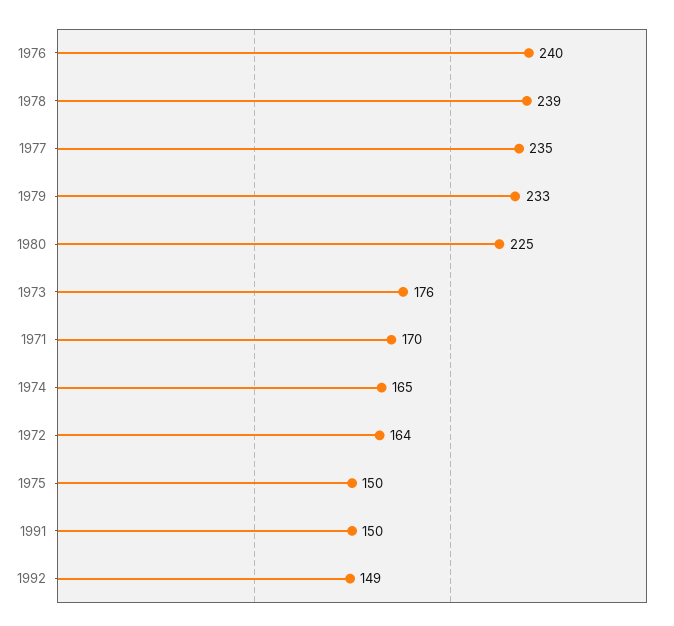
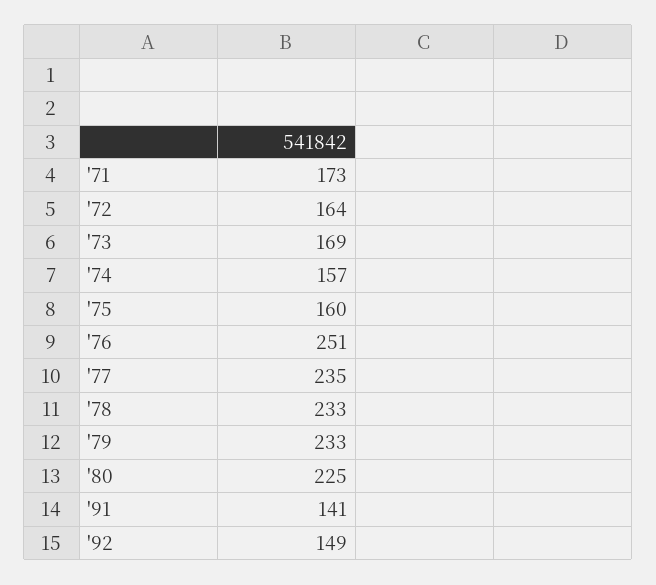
1976: 240 -> 251
1978: 239 -> 233
1973: 176 -> 169
1971: 170 -> 173
1974: 165 -> 157
1975: 150 -> 160
1991: 150 -> 141

